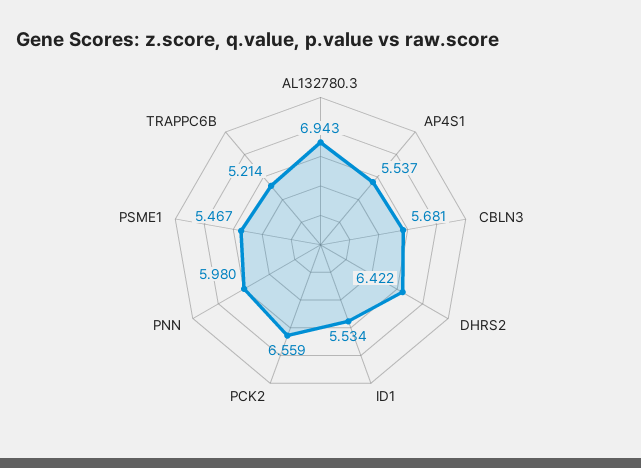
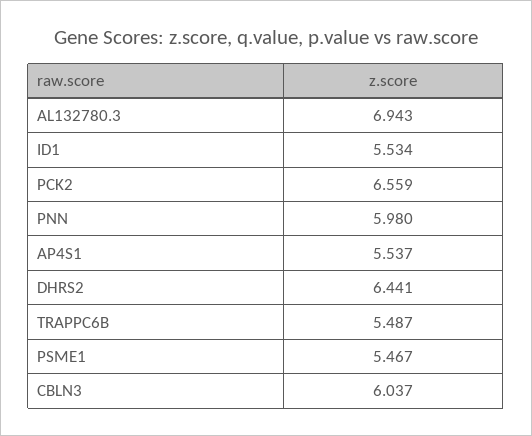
CBLN3: 5.681 -> 6.037
DHRS2: 6.422 -> 6.441
TRAPPC6B: 5.214 -> 5.487

